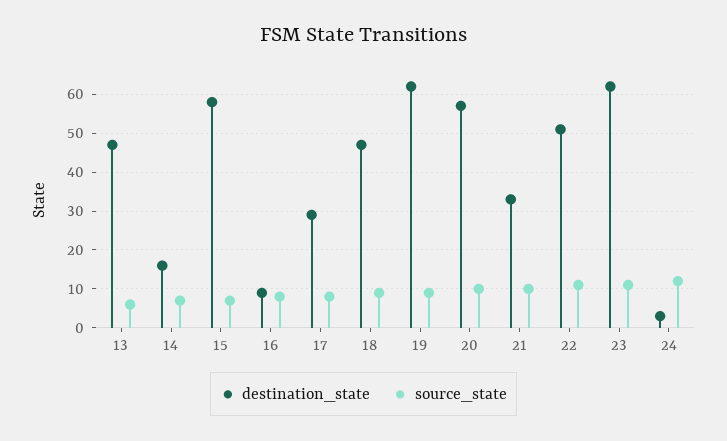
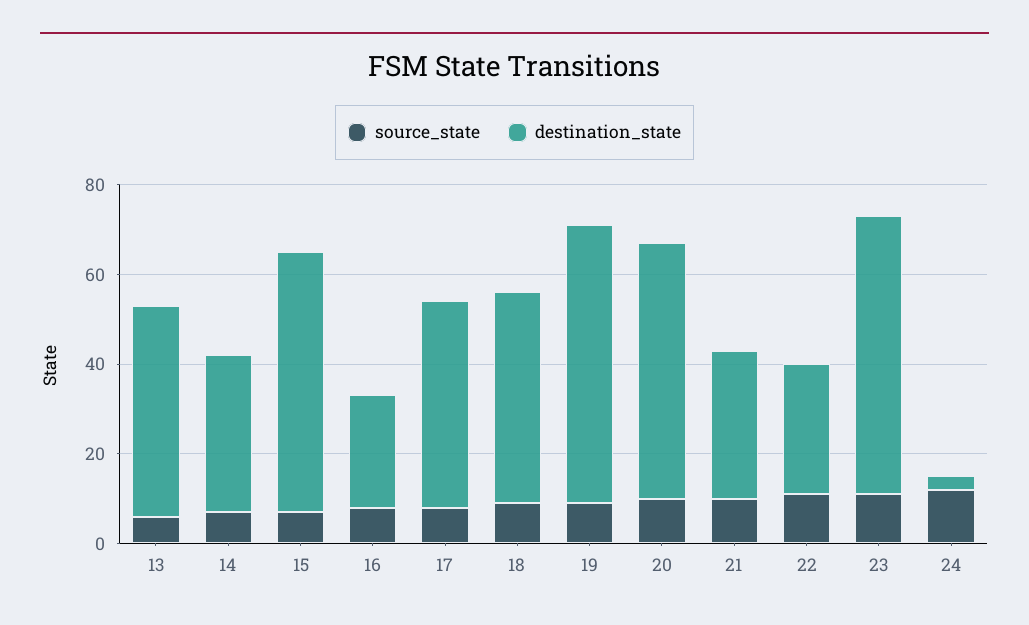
destination_state, 14: 15 -> 35
destination_state, 16: 10 -> 25
destination_state, 17: 30 -> 45
destination_state, 22: 50 -> 30

